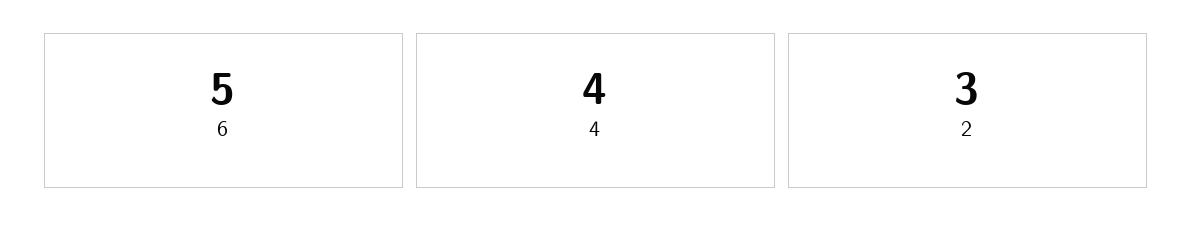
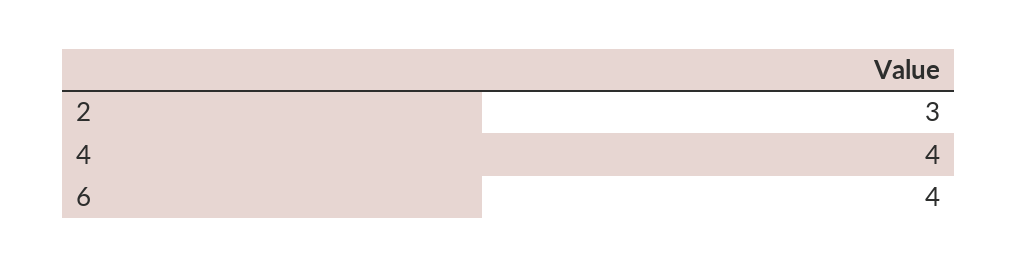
6: 5 -> 4

